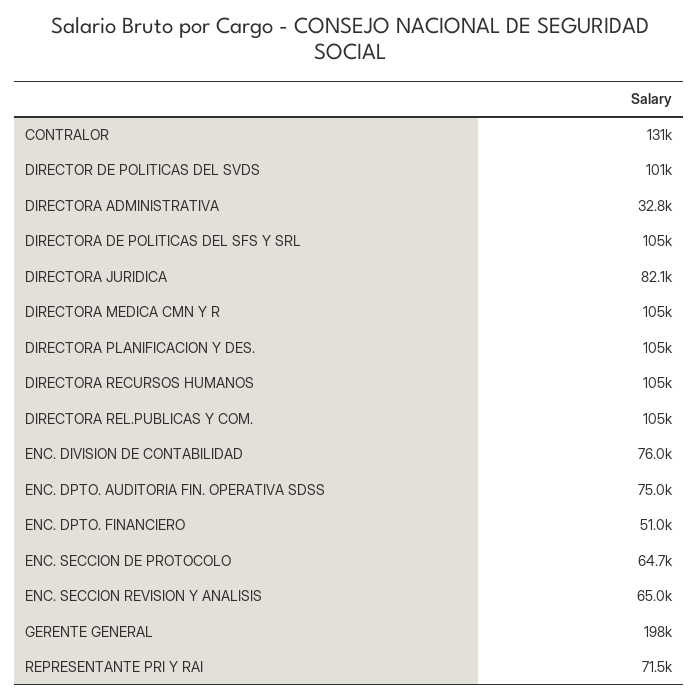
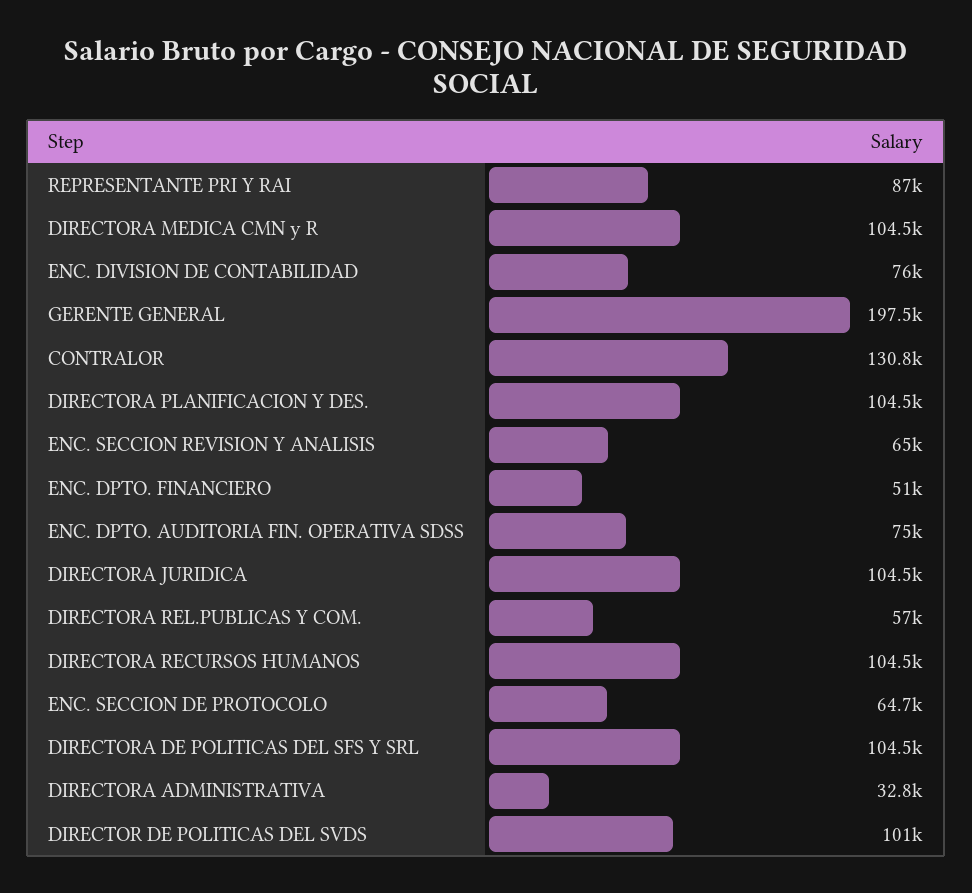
DIRECTORA JURIDICA: 82100 -> 104500
DIRECTORA REL.PUBLICAS Y COM.: 105000 -> 57000
REPRESENTANTE PRI Y RAI: 71500 -> 87000

